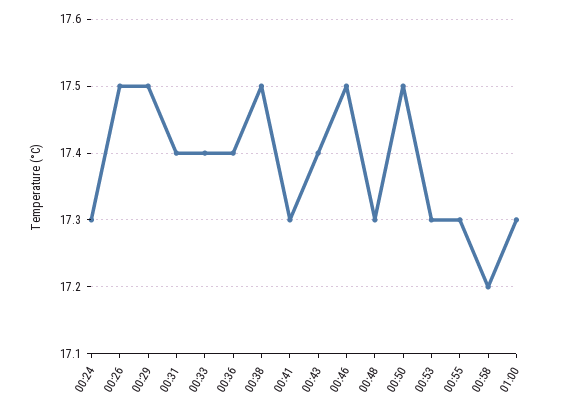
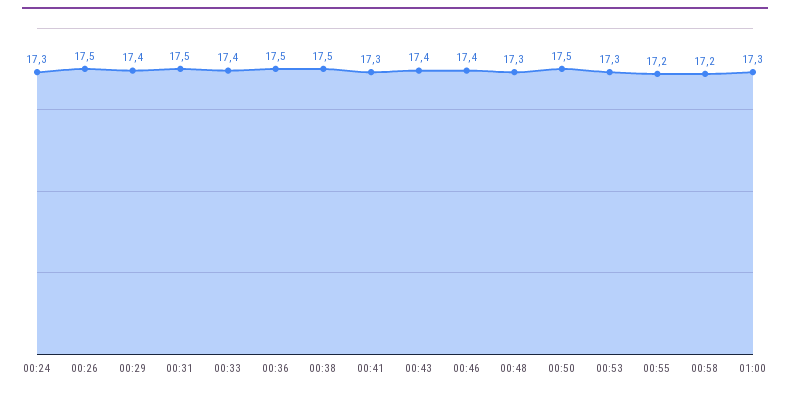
00:29: 17.5 -> 17.4
00:31: 17.4 -> 17.5
00:36: 17.4 -> 17.5
00:46: 17.5 -> 17.4
00:55: 17.3 -> 17.2

